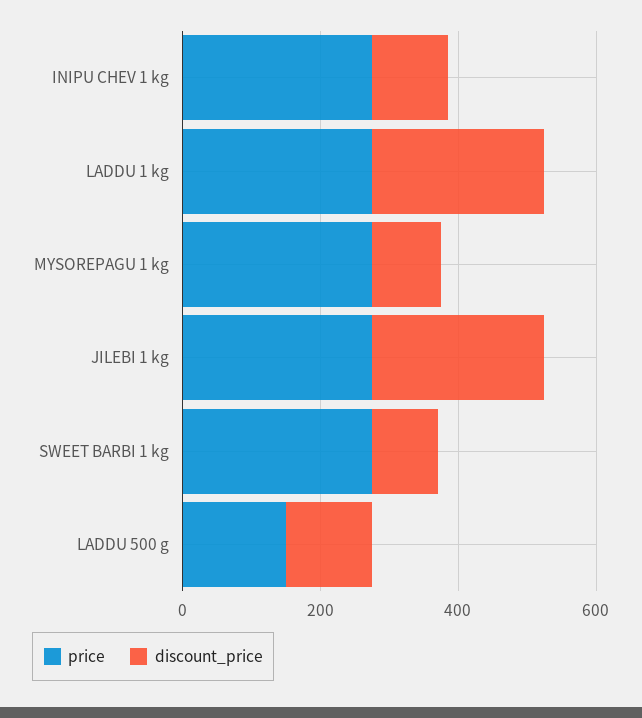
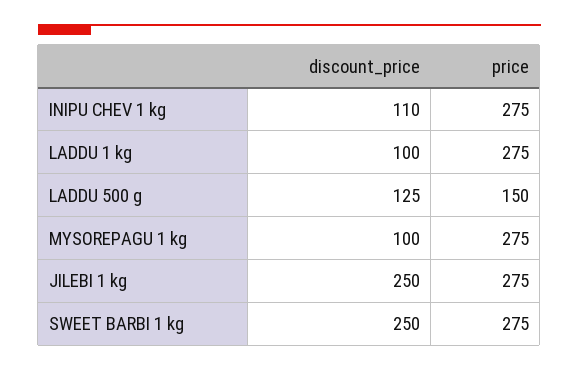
discount_price, LADDU 1 kg: 250 -> 100
discount_price, SWEET BARBI 1 kg: 100 -> 250

